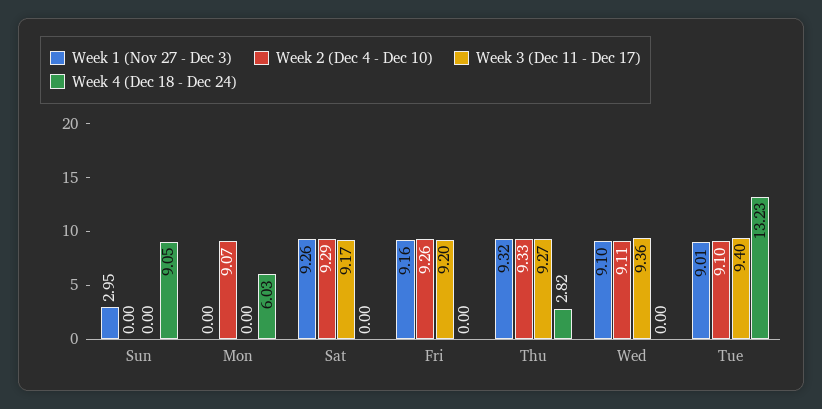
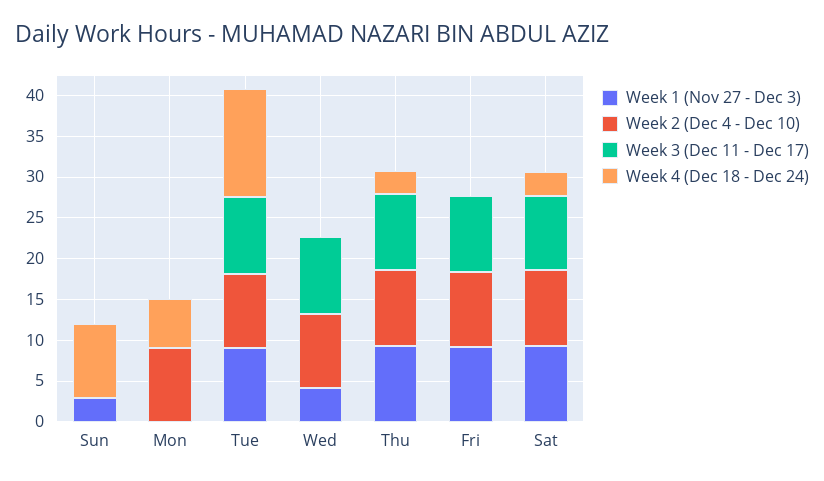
Week 4 (Dec 18 - Dec 24), Sat: 0 -> 3
Week 1 (Nov 27 - Dec 3), Wed: 9.1 -> 4

